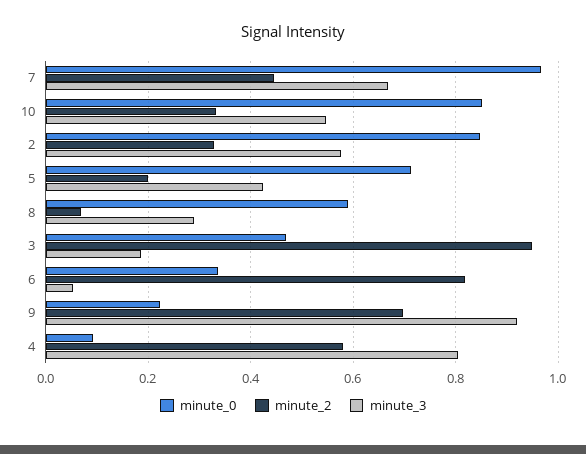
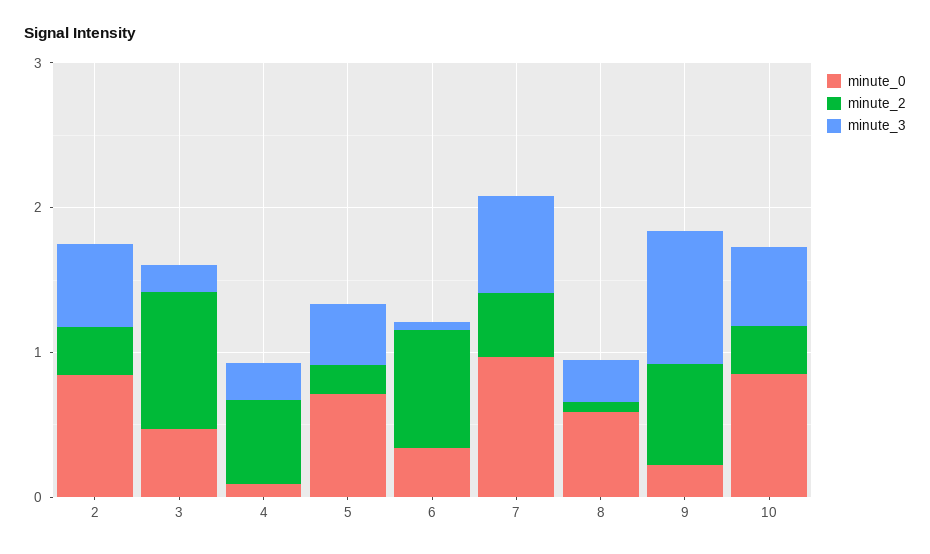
minute_3, 4: 0.8 -> 0.2

